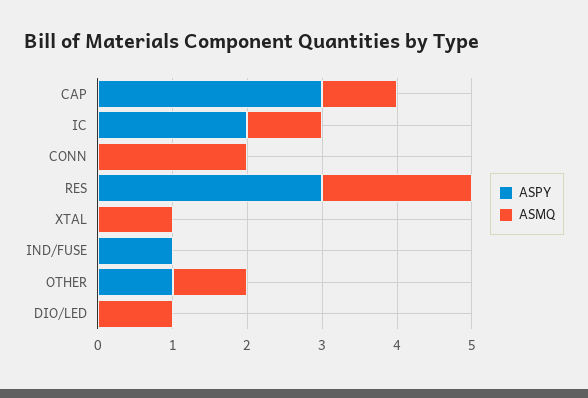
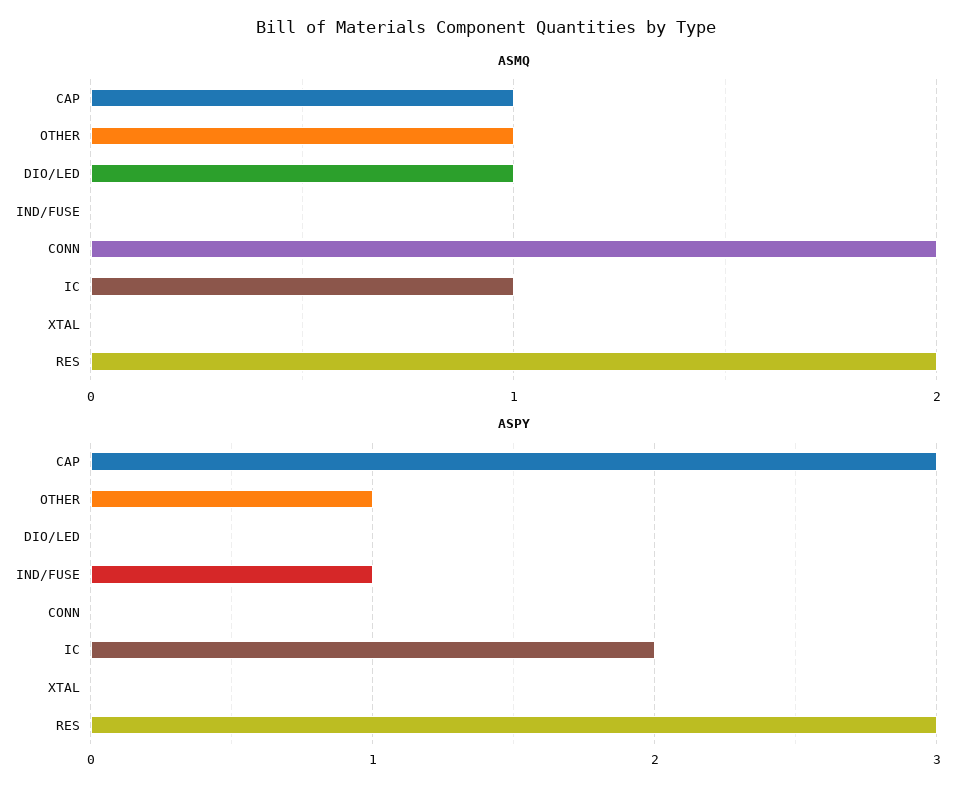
ASMQ, XTAL: 1 -> 0

